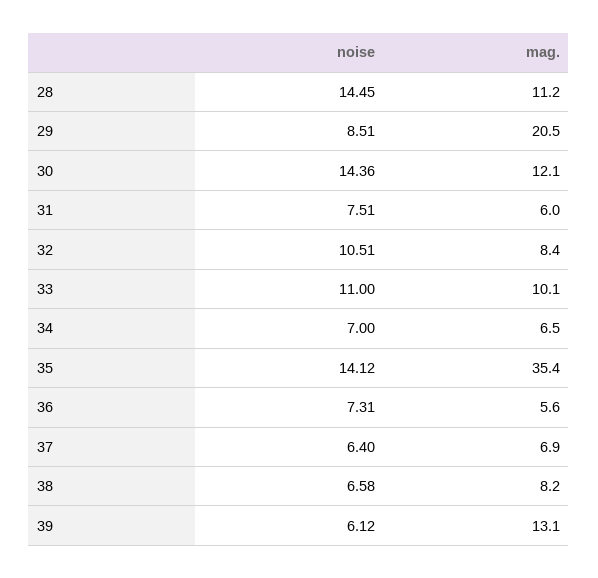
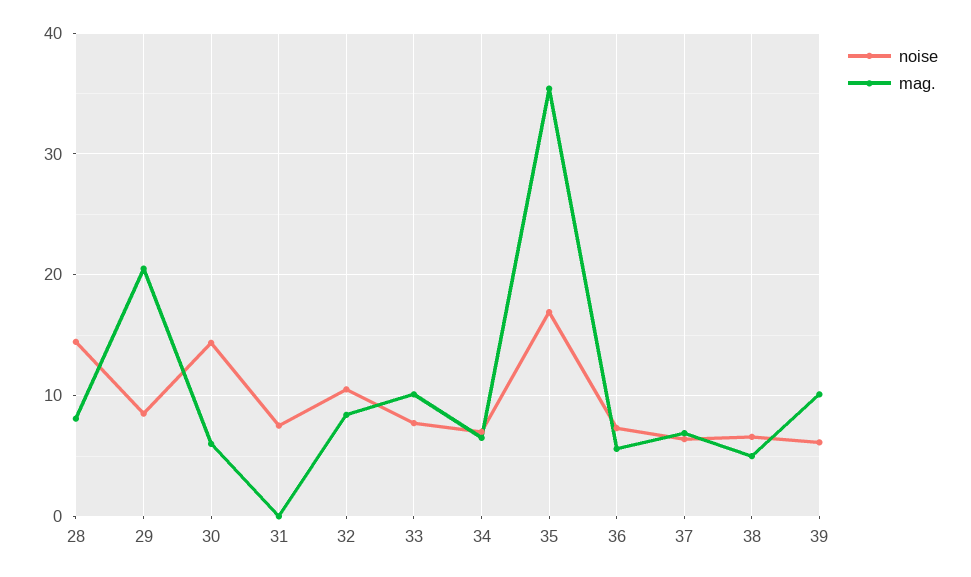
mag., 28: 11.2 -> 8
mag., 30: 12.1 -> 6
mag., 31: 6 -> 0
noise, 33: 11 -> 8
noise, 35: 14.12 -> 17
mag., 38: 8.2 -> 5
mag., 39: 13.1 -> 10

